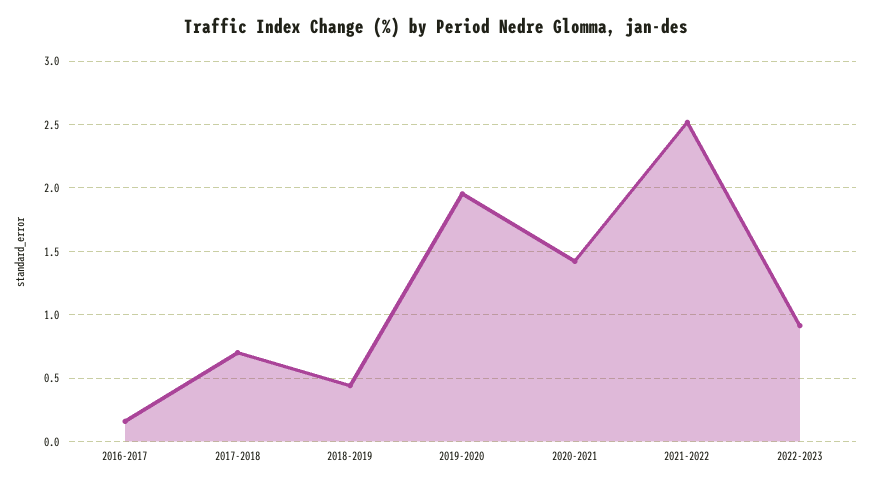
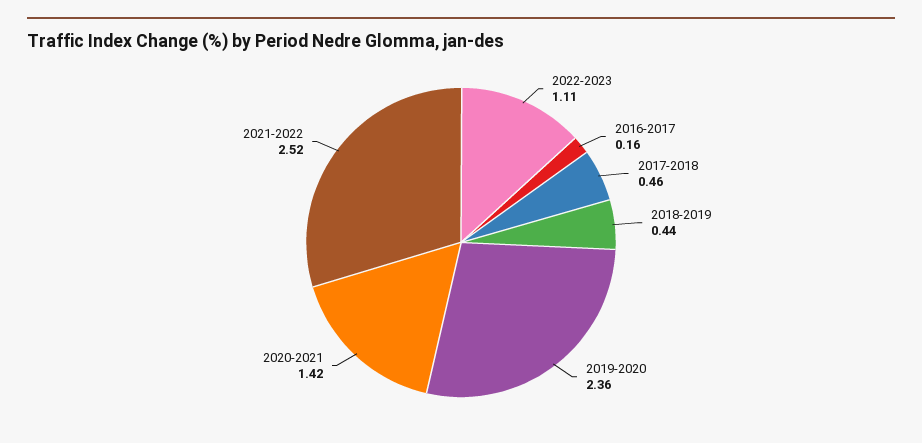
2017-2018: 0.7 -> 0.46
2019-2020: 1.95 -> 2.36
2022-2023: 0.9 -> 1.11

